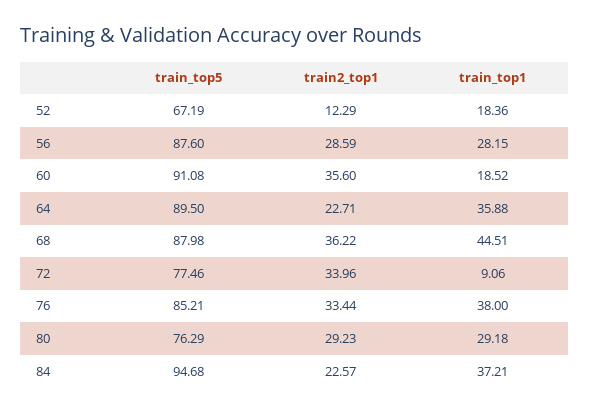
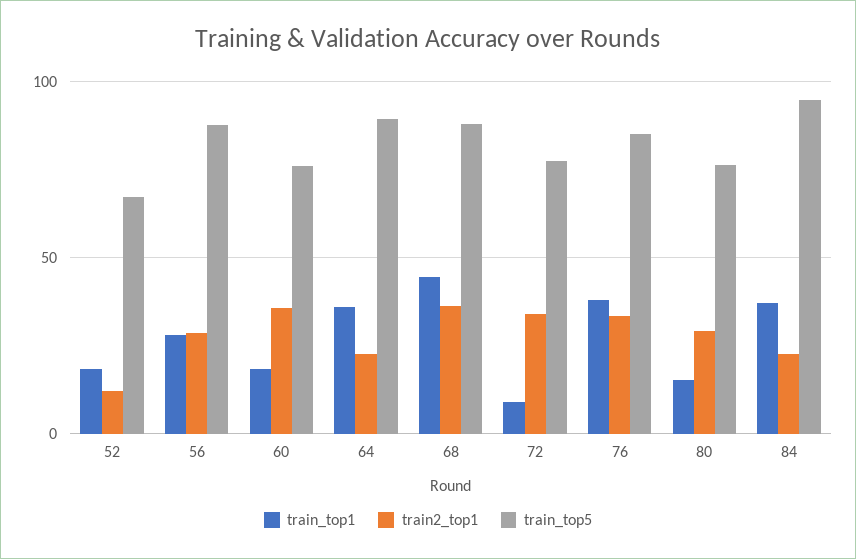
train_top5, 60: 91.08 -> 75
train_top1, 80: 29.18 -> 15

